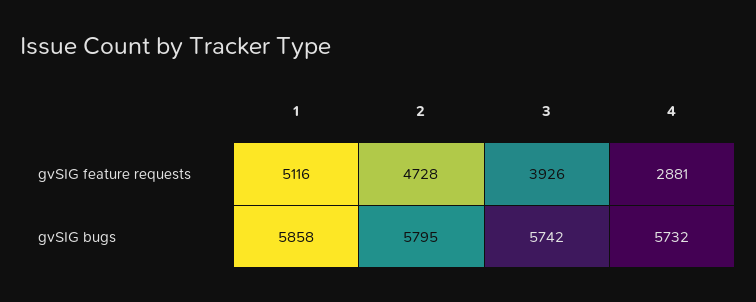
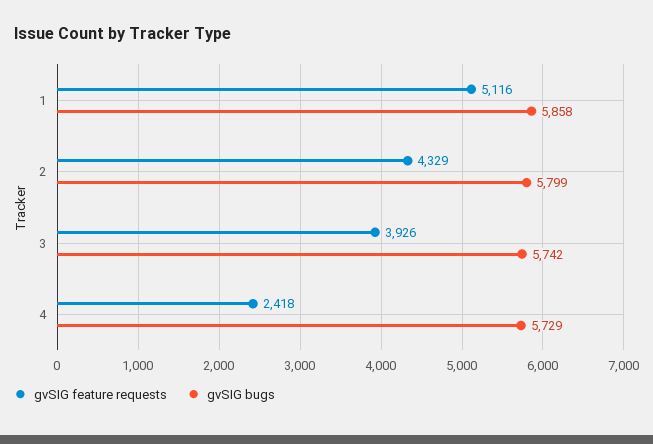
gvSIG feature requests, 2: 4728 -> 4329
gvSIG feature requests, 4: 2881 -> 2418
gvSIG bugs, 2: 5795 -> 5799
gvSIG bugs, 4: 5732 -> 5729

